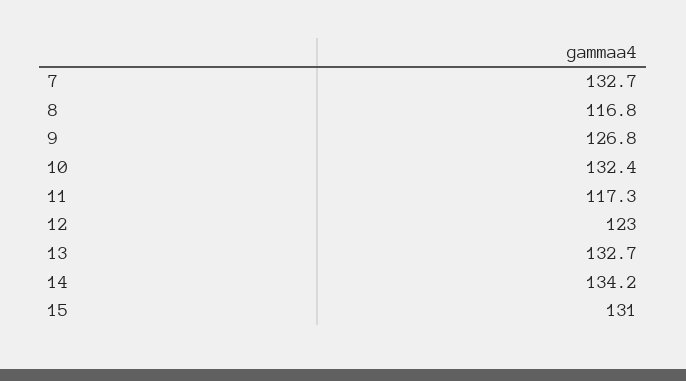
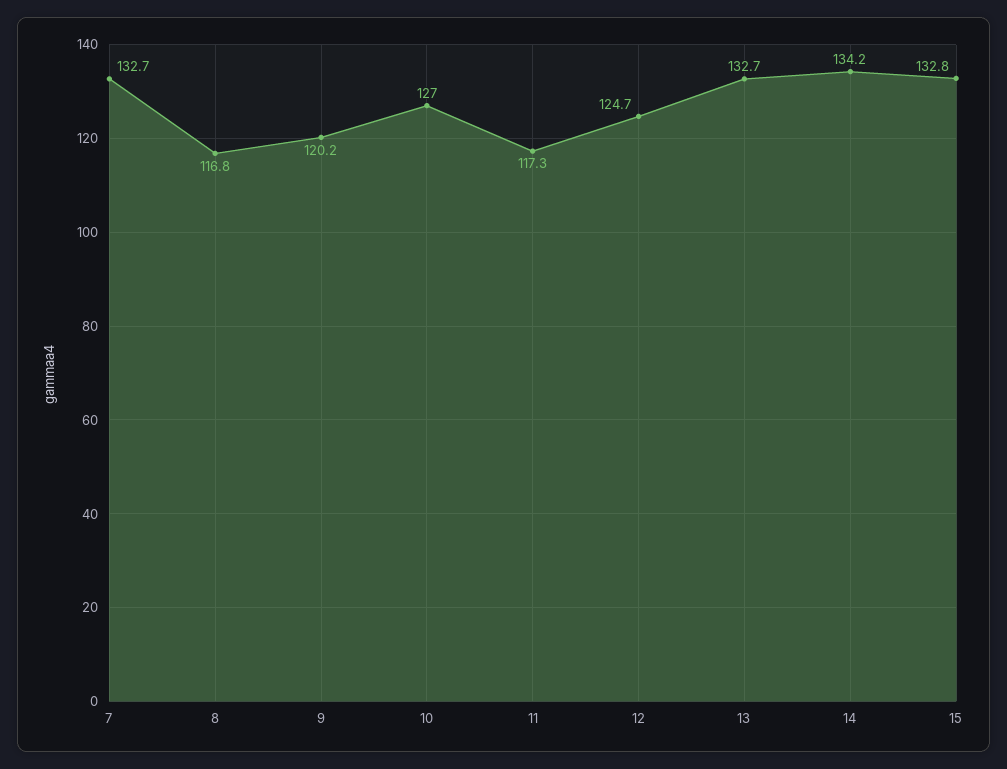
9: 126.8 -> 120.2
10: 132.4 -> 127
12: 123 -> 124.7
15: 131 -> 132.8

